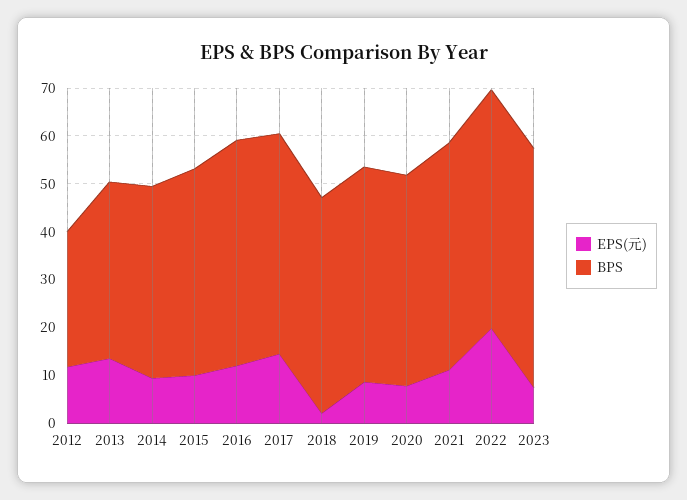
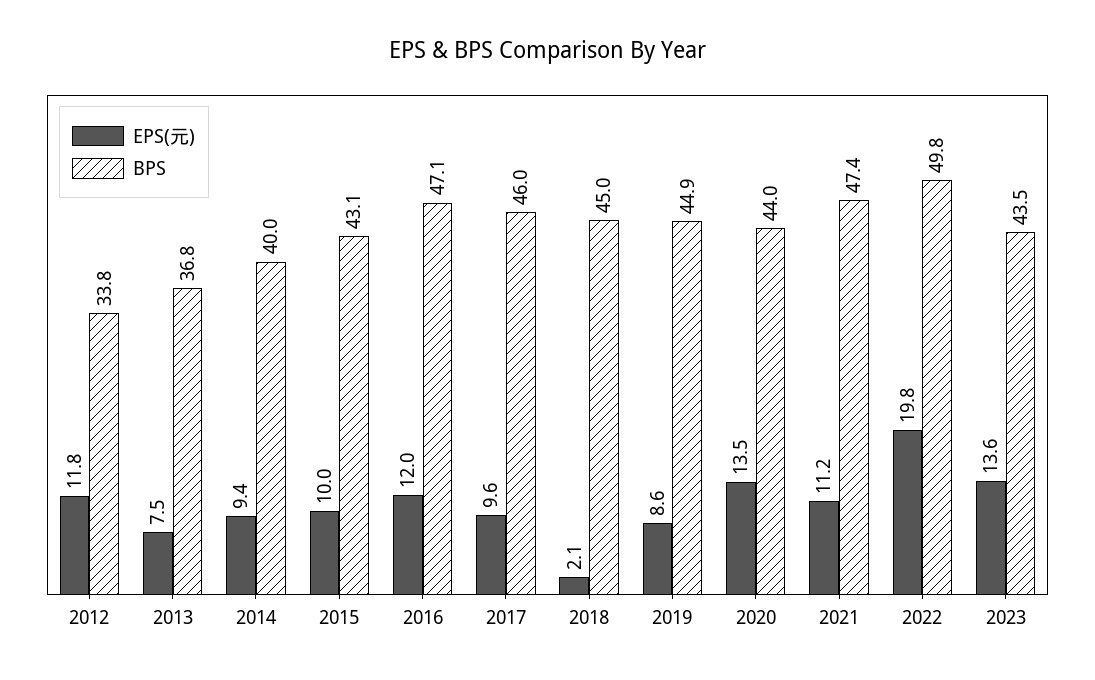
BPS, 2012: 28 -> 33.8
EPS(元), 2013: 14 -> 7.5
EPS(元), 2017: 14 -> 9.6
EPS(元), 2020: 8 -> 13.5
EPS(元), 2023: 8 -> 13.6
BPS, 2023: 50 -> 43.5

